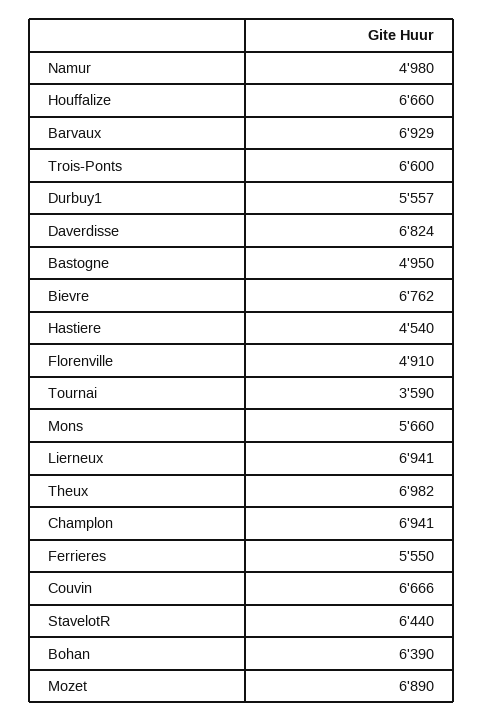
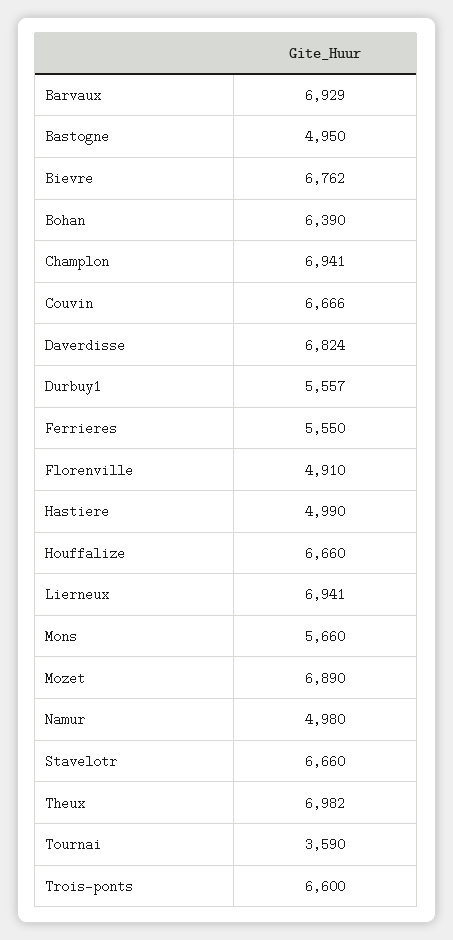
Hastiere: 4540 -> 4990
StavelotR: 6440 -> 6660

